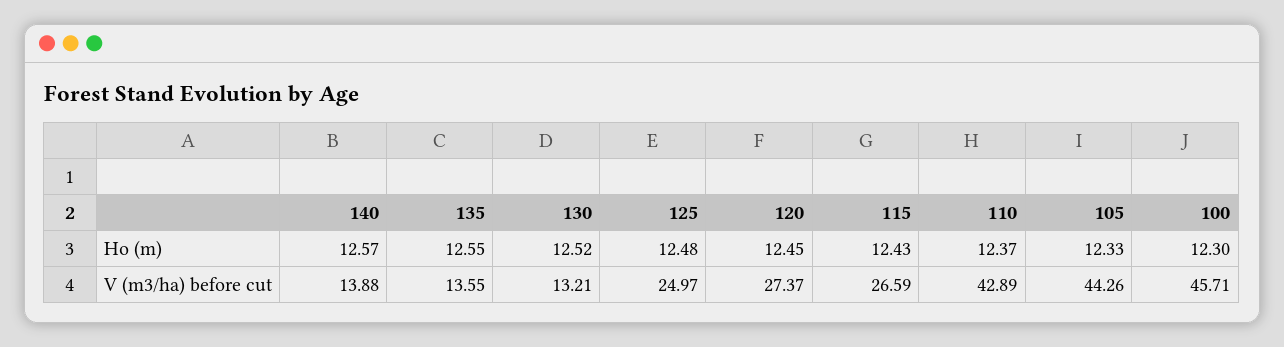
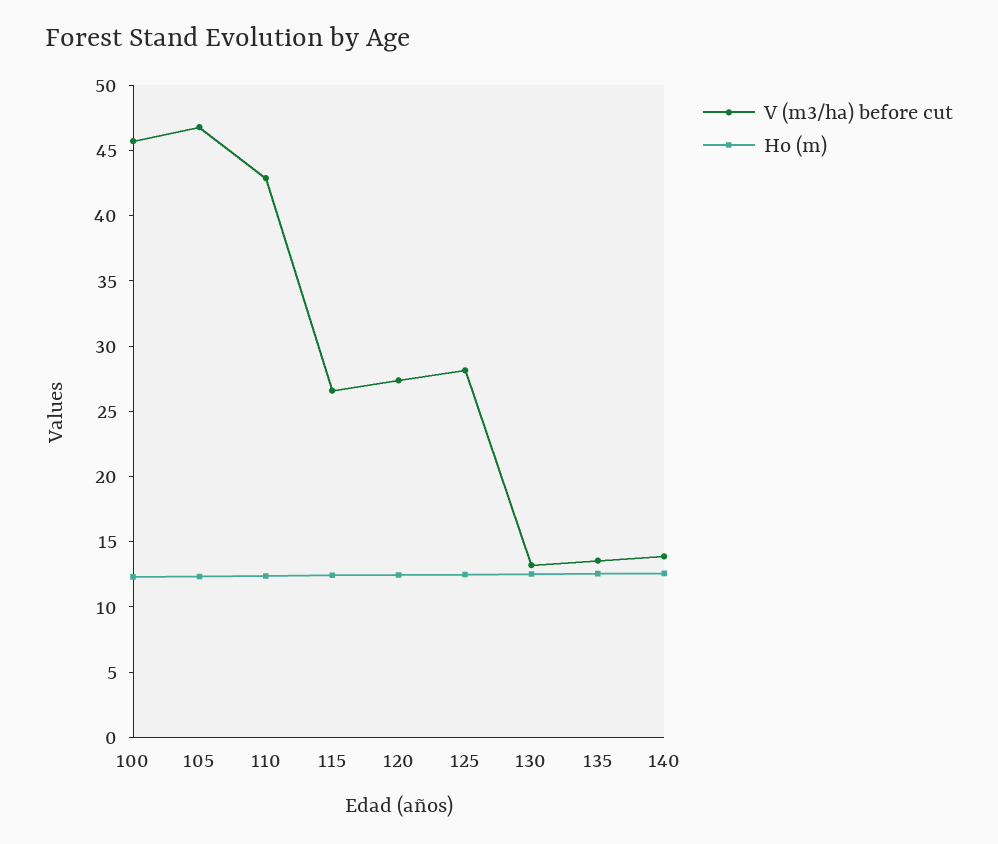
V (m3/ha) before cut, 125: 24.97 -> 28
V (m3/ha) before cut, 105: 44.26 -> 47

